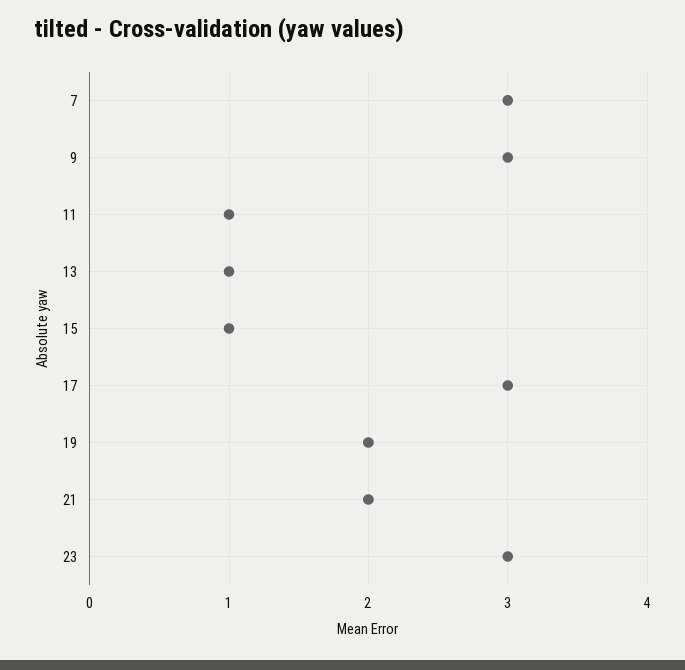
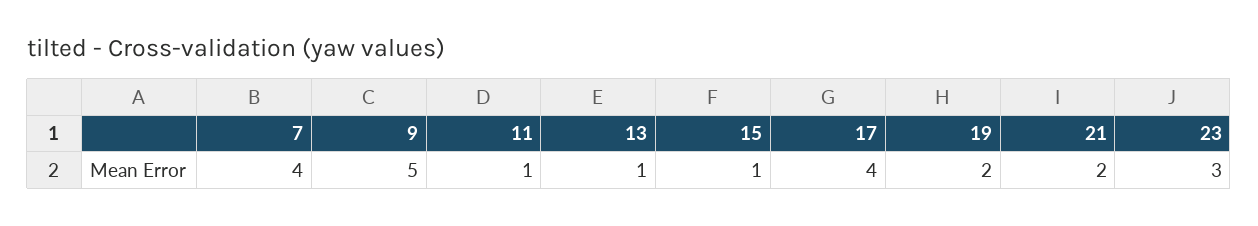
7: 3 -> 4
9: 3 -> 5
17: 3 -> 4

